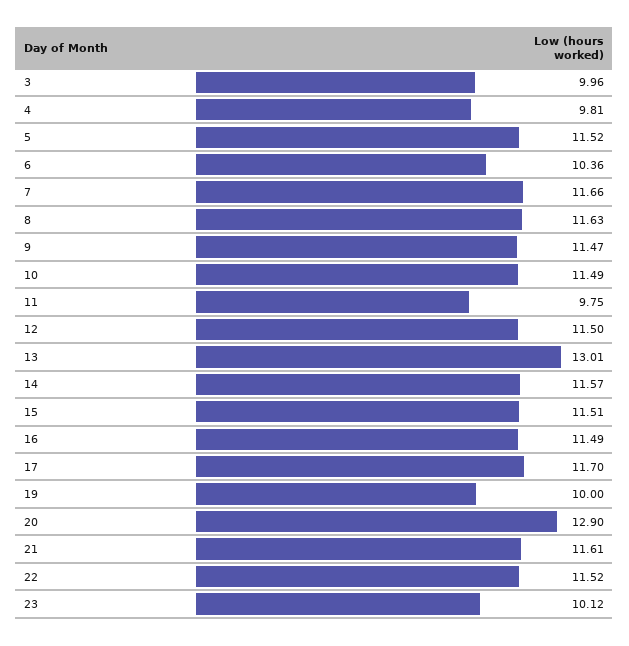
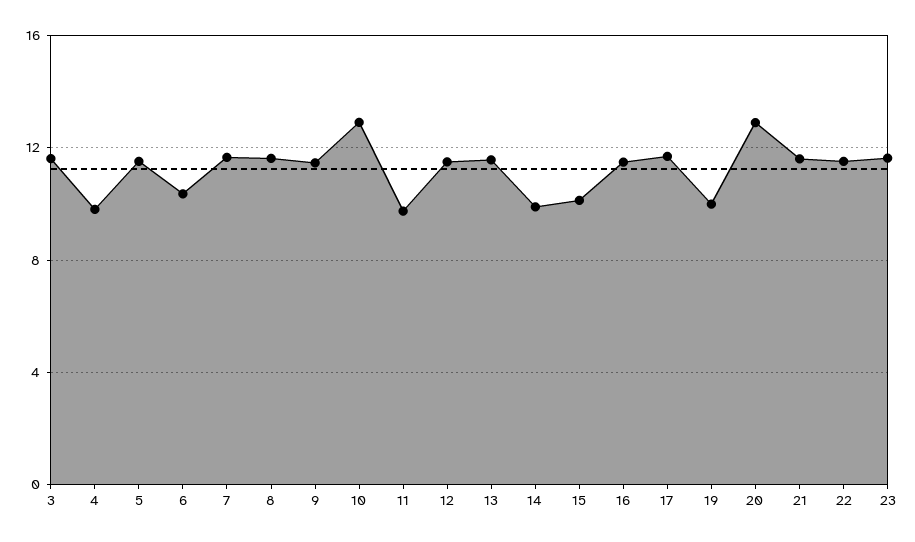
3: 9.96 -> 11.5
10: 11.49 -> 13
13: 13.01 -> 11.5
14: 11.57 -> 10
15: 11.51 -> 10
23: 10.12 -> 11.5

